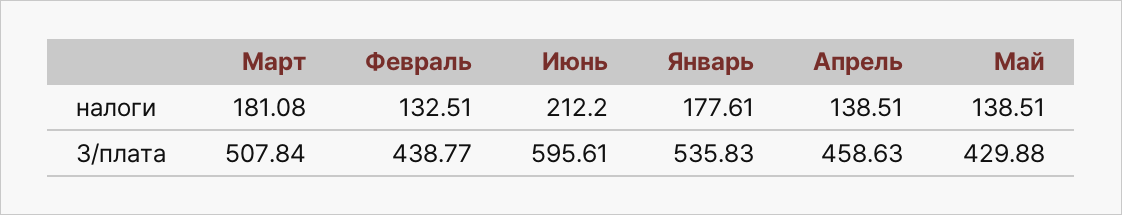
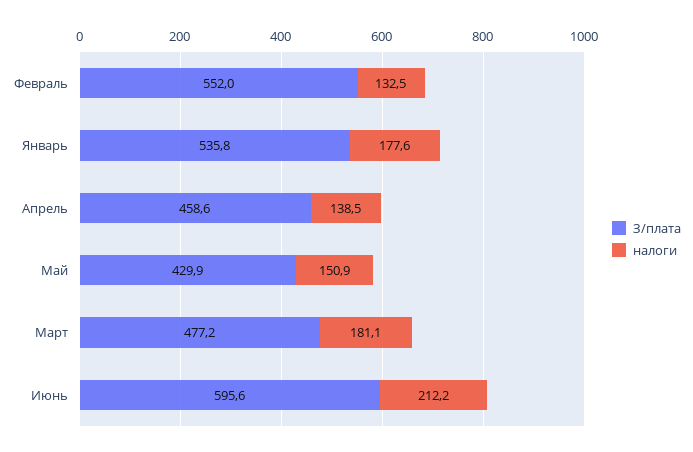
налоги, Май: 138.51 -> 150.9
З/плата, Март: 507.84 -> 477.2
З/плата, Февраль: 438.77 -> 552

